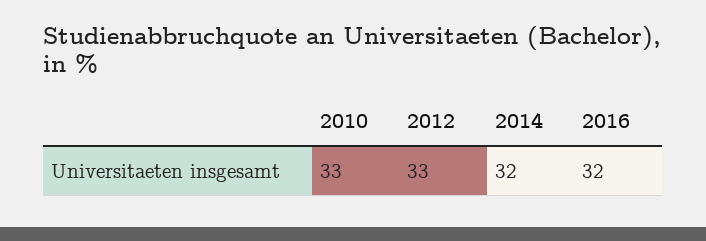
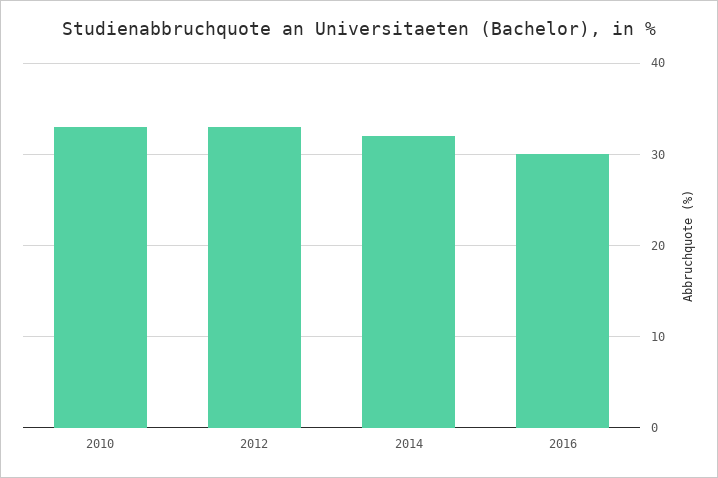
2016: 32 -> 30

